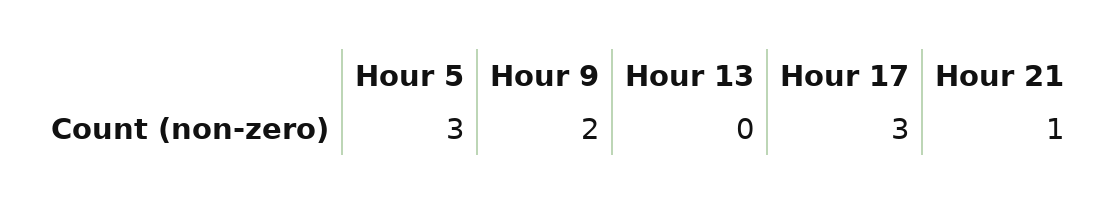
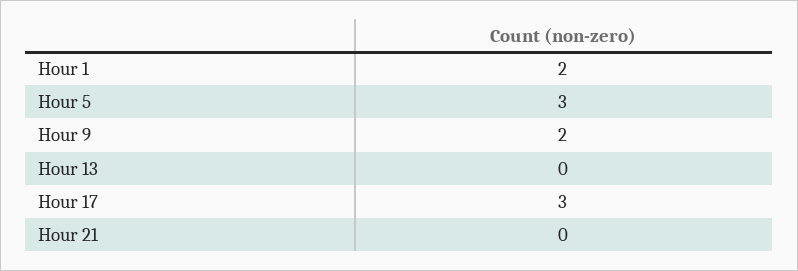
Hour 21: 1 -> 0
Hour 1: none -> 2

